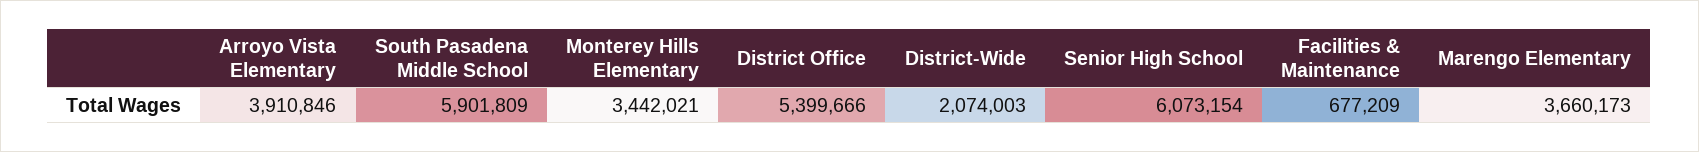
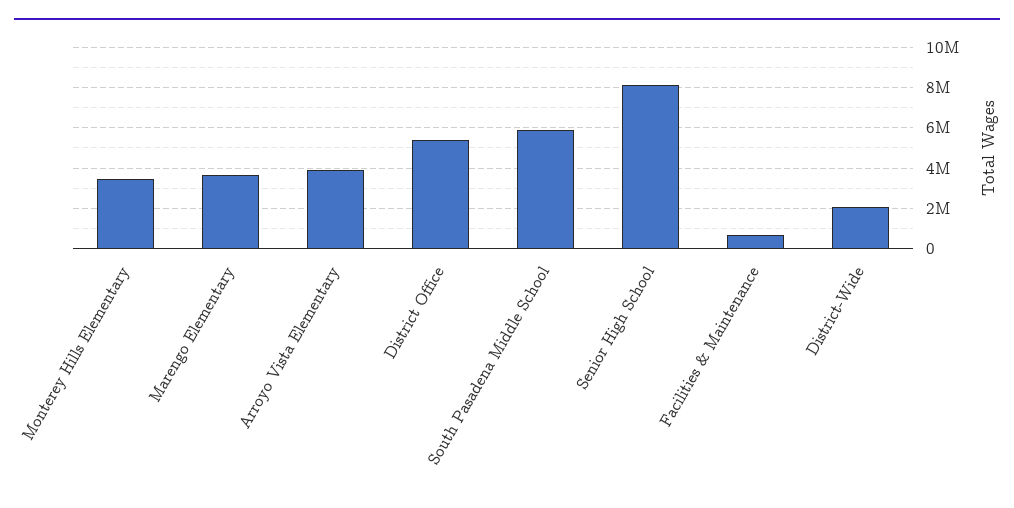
Senior High School: 6073154 -> 8000000

